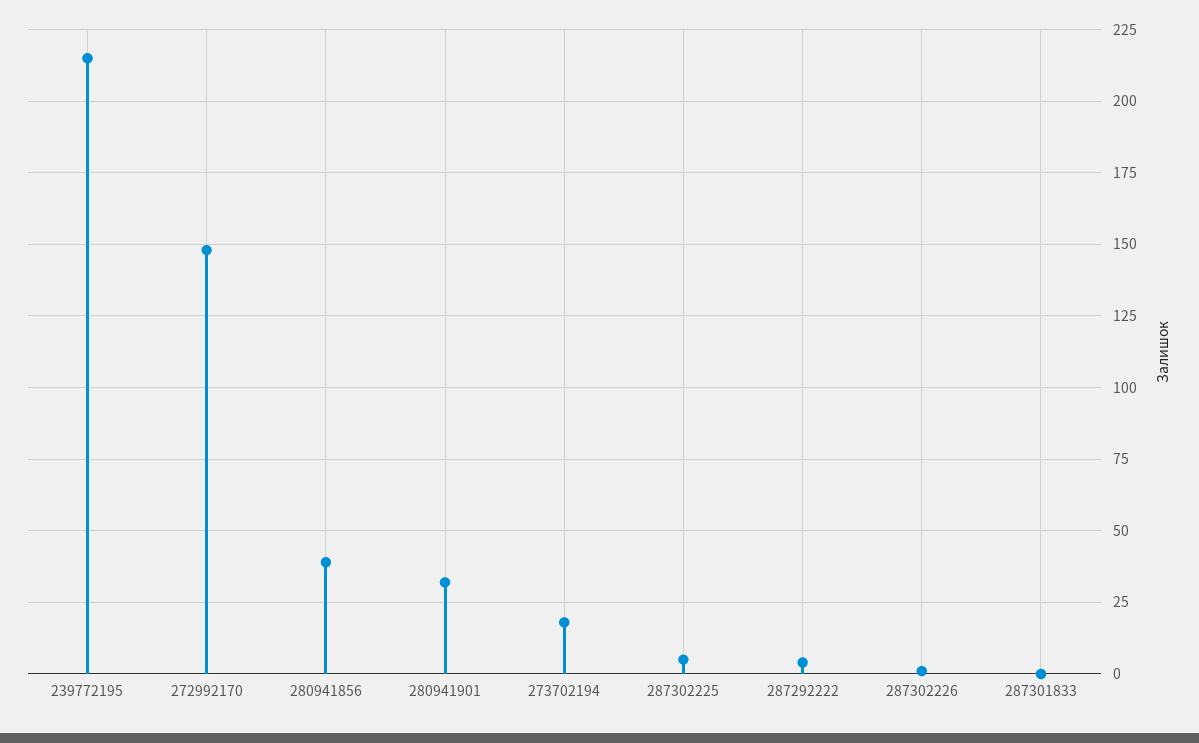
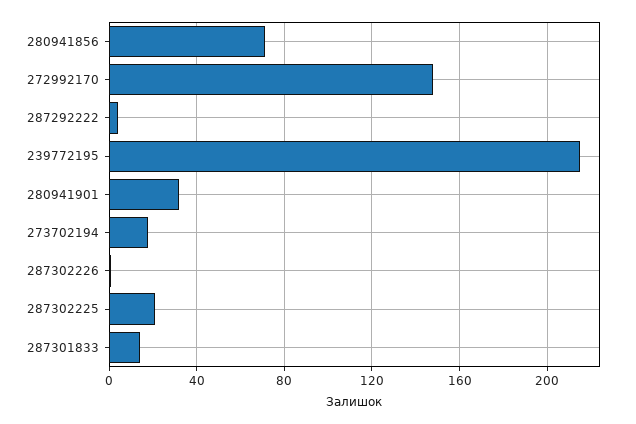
280941856: 40 -> 70
287302225: 5 -> 20
287301833: 0 -> 15

